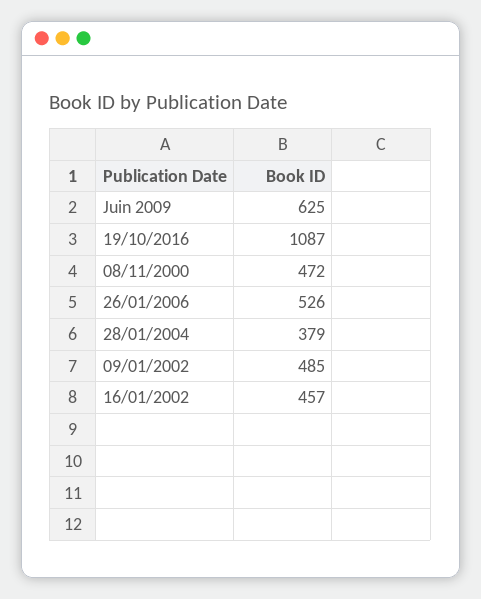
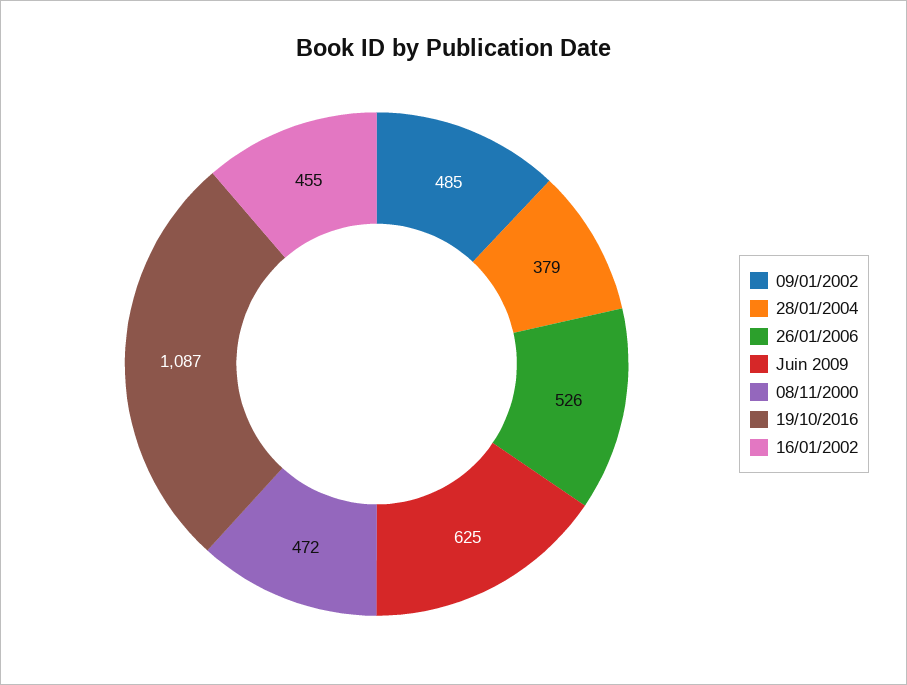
16/01/2002: 457 -> 455

